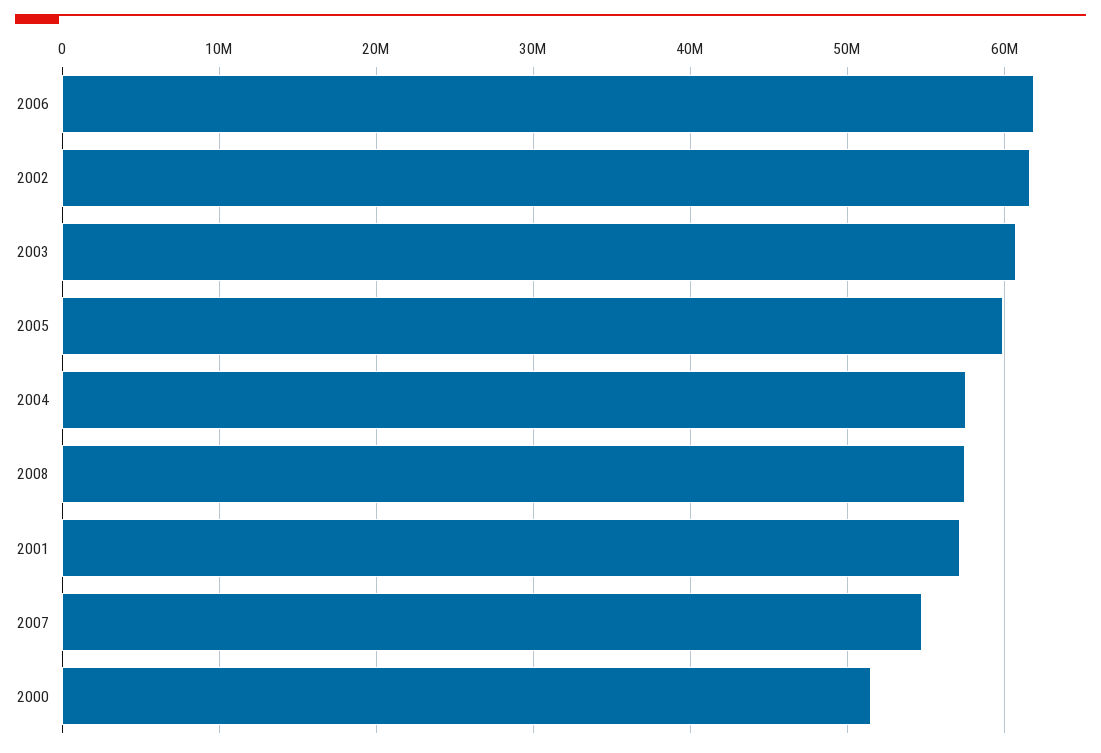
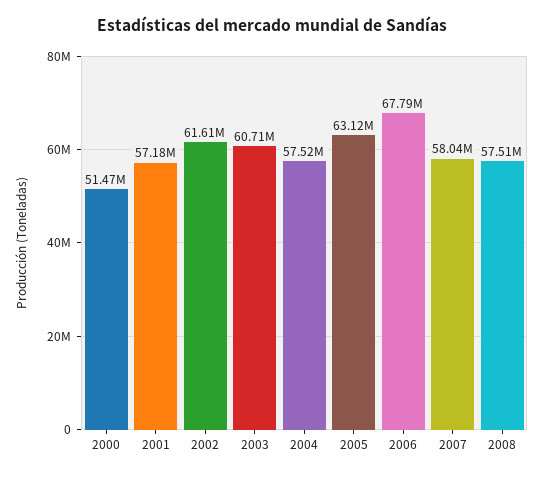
2006: 62000000 -> 67790000
2005: 60000000 -> 63120000
2007: 55000000 -> 58040000

